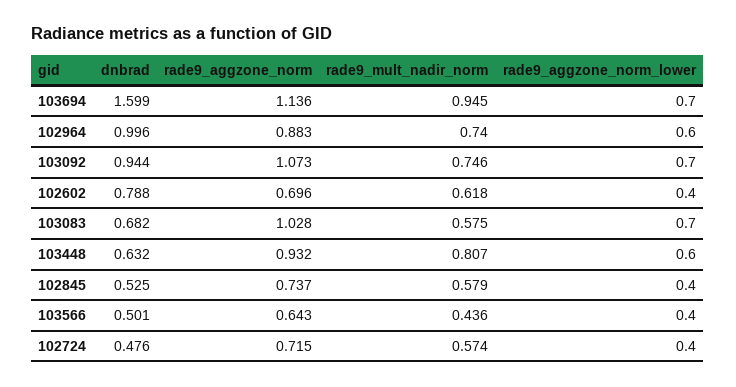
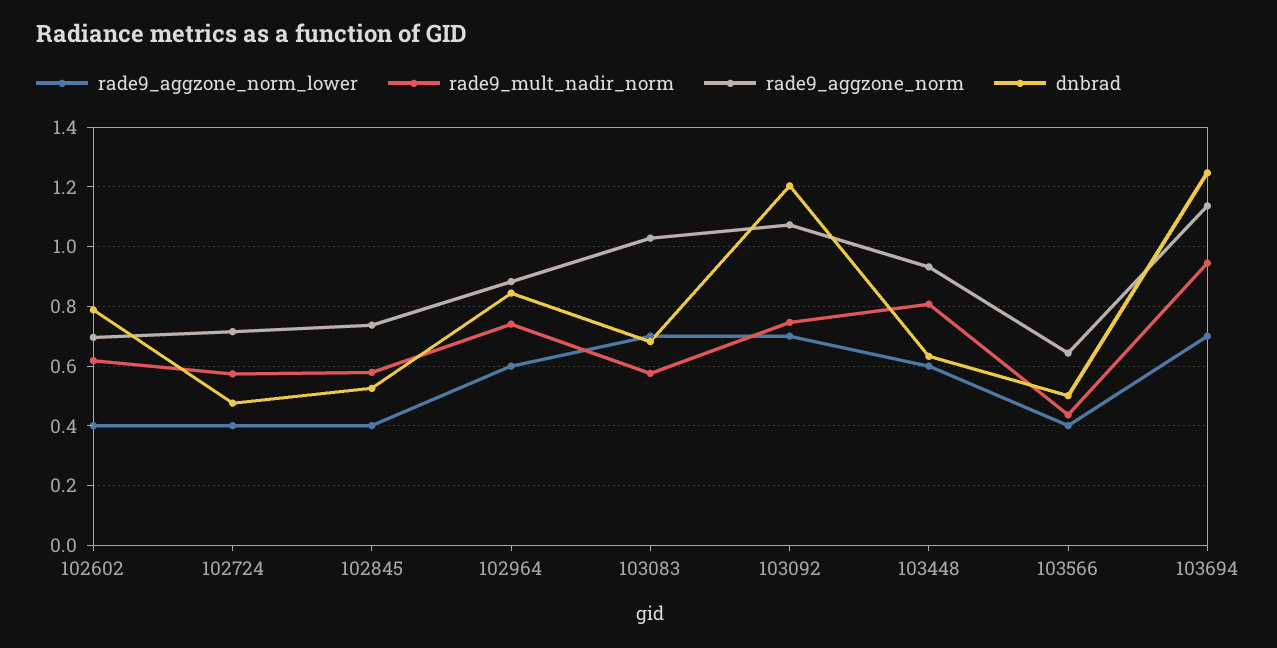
dnbrad, 103694: 1.599 -> 1.25
dnbrad, 102964: 0.996 -> 0.85
dnbrad, 103092: 0.944 -> 1.2

